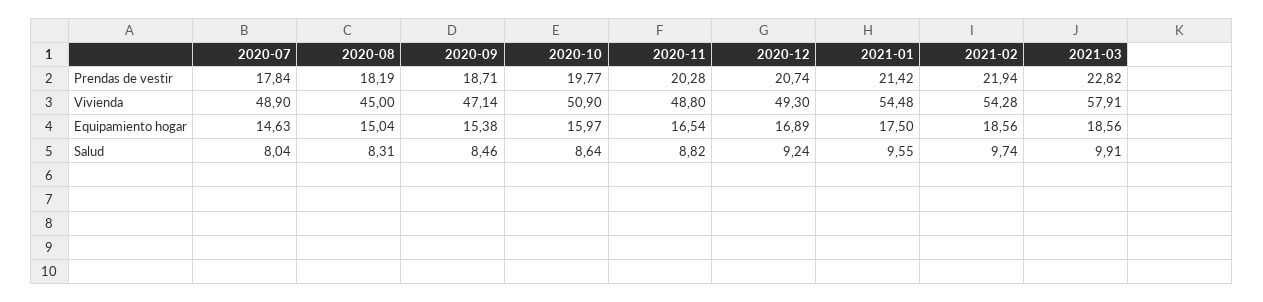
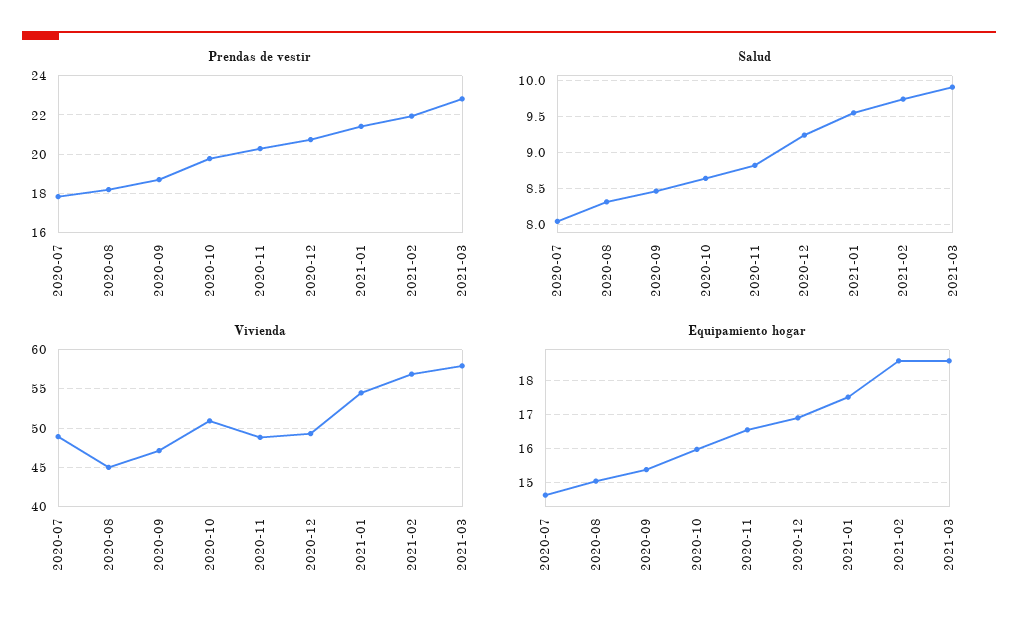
Vivienda, 2021-02: 54.28 -> 57

